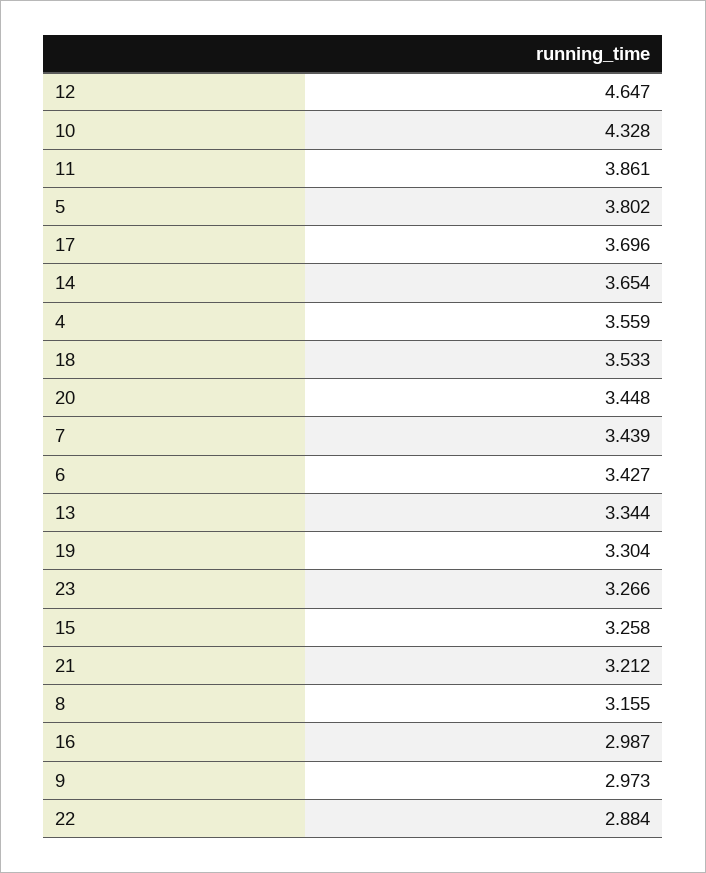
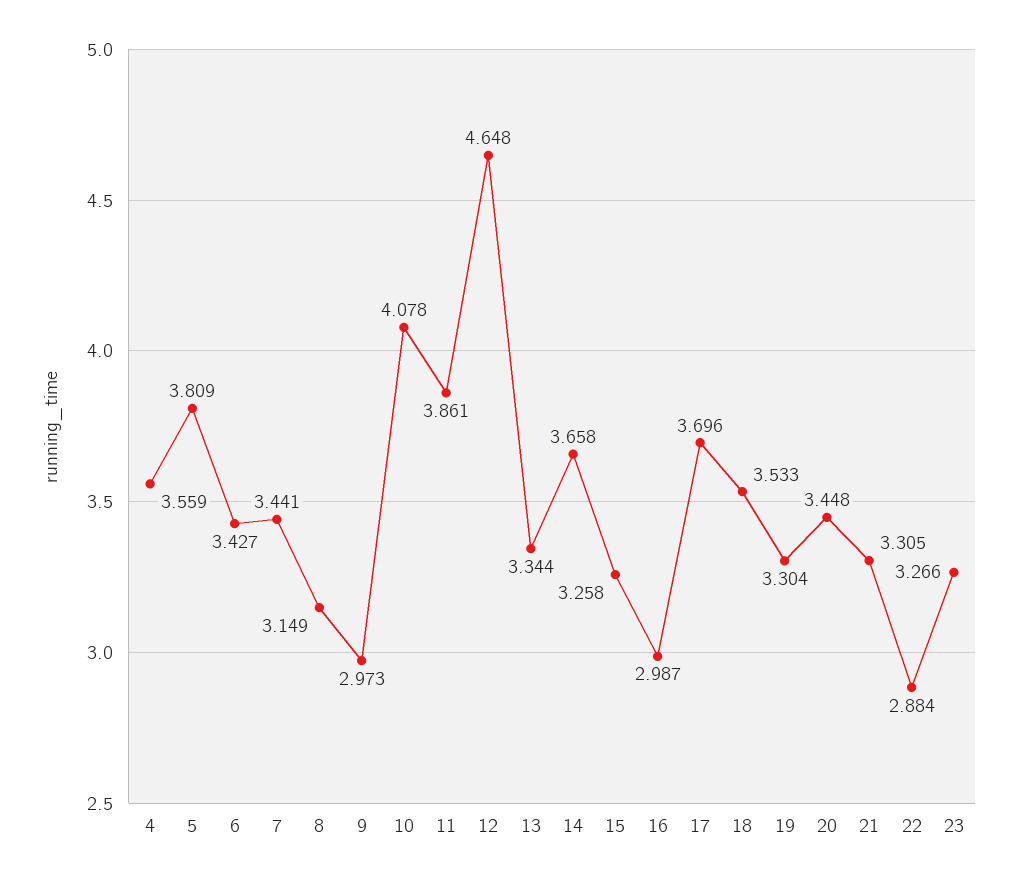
12: 4.647 -> 4.648
10: 4.328 -> 4.078
5: 3.802 -> 3.809
14: 3.654 -> 3.658
7: 3.439 -> 3.441
21: 3.212 -> 3.305
8: 3.155 -> 3.149

